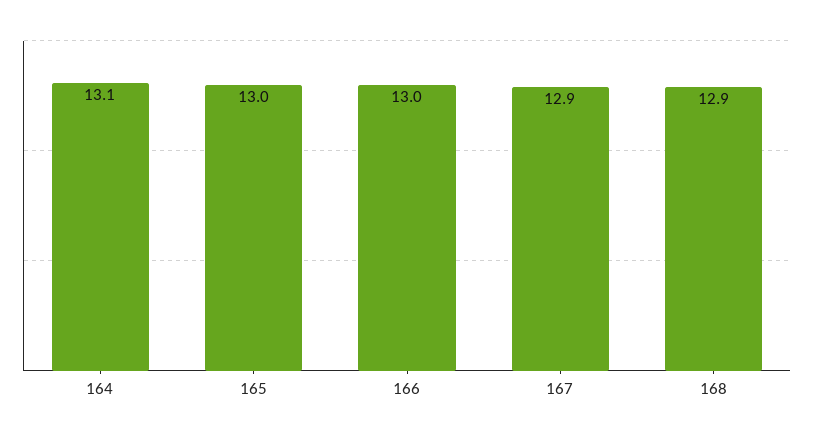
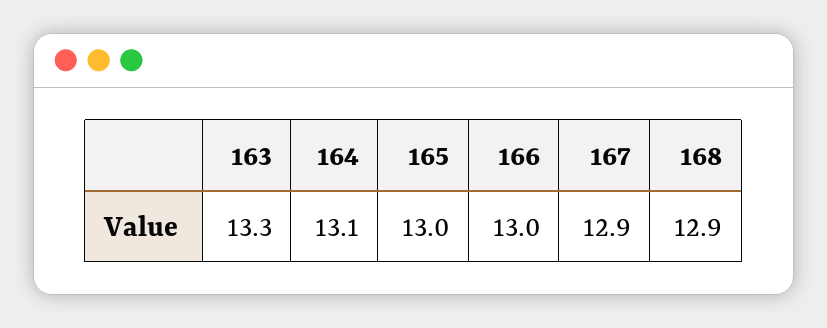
163: none -> 13.3

